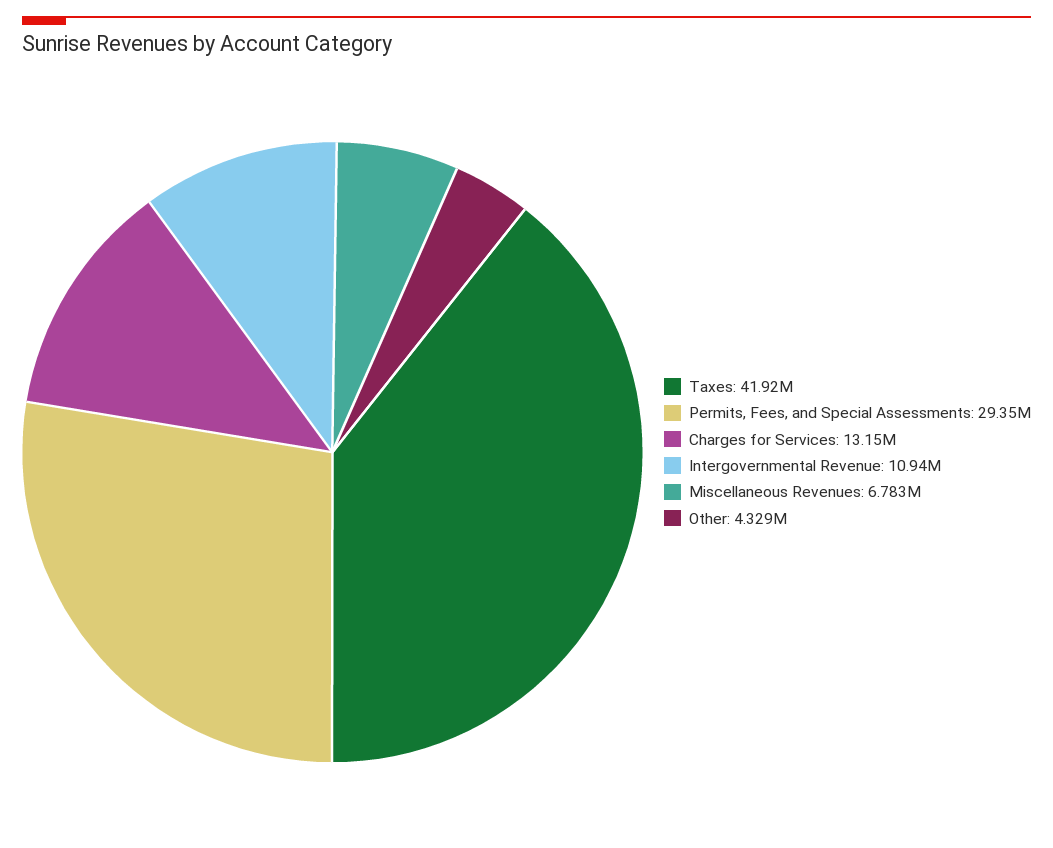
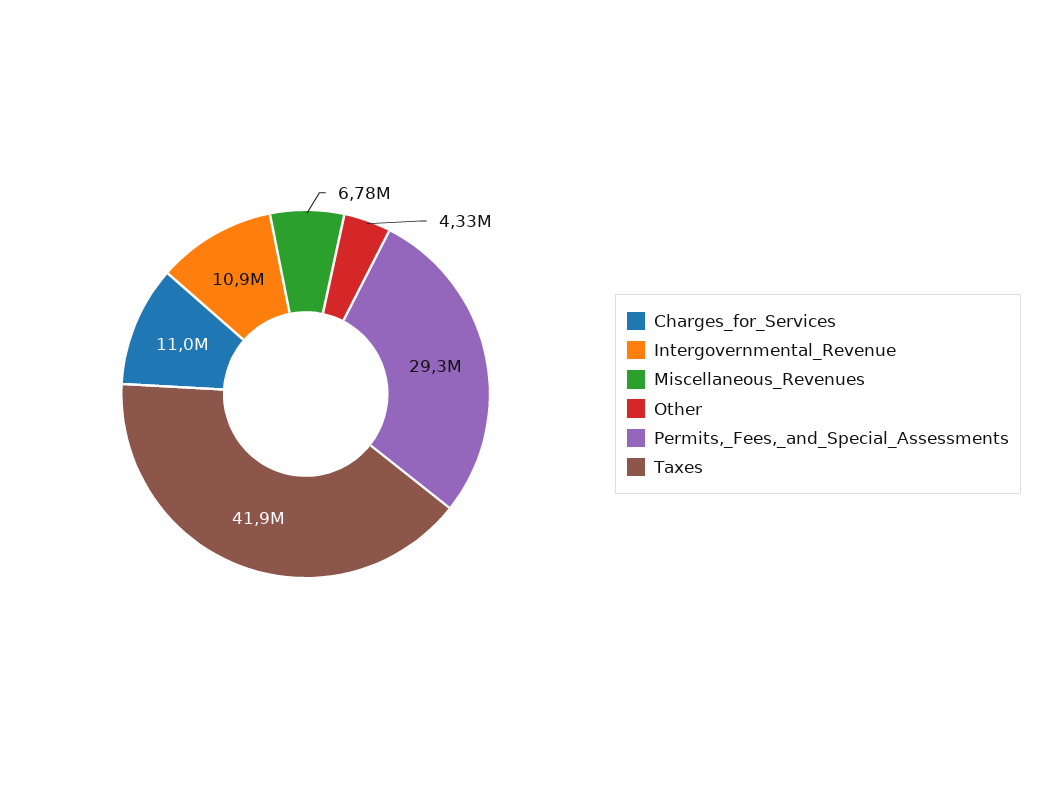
Charges for Services: 13150000 -> 11000000

